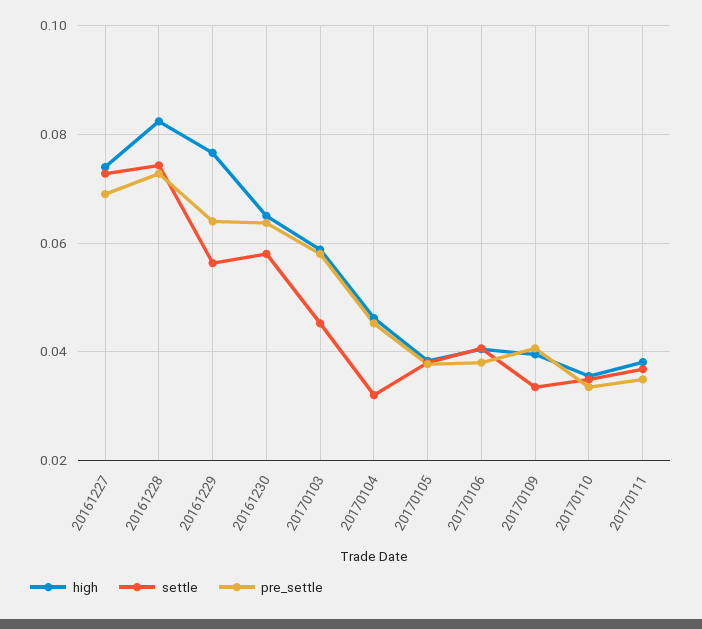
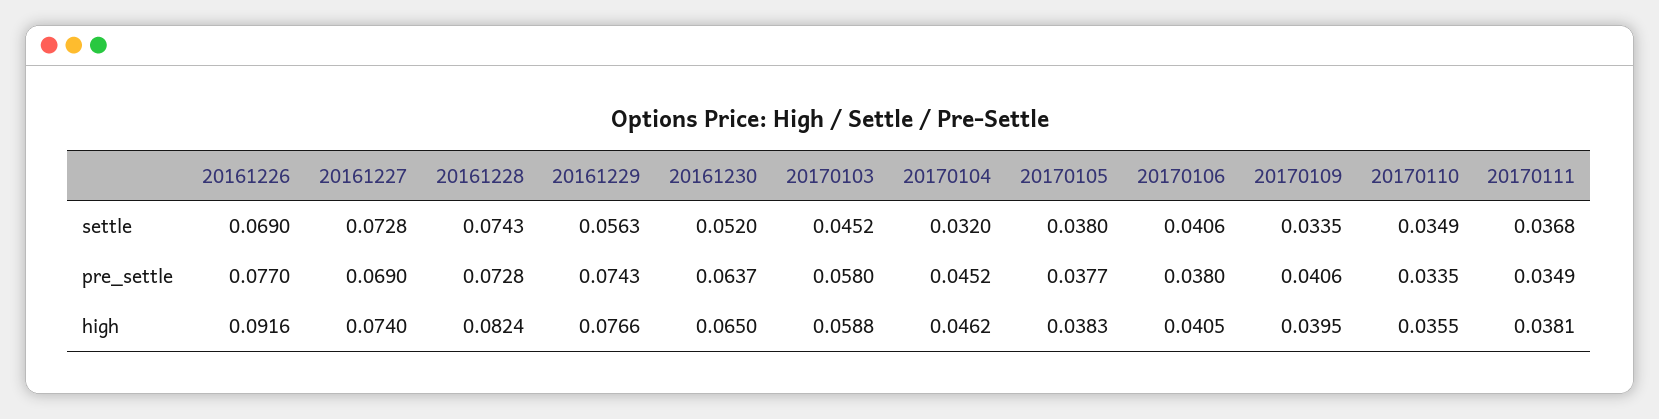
pre_settle, 20161229: 0.064 -> 0.0743
settle, 20161230: 0.058 -> 0.052
settle, 20161226: none -> 0.069
pre_settle, 20161226: none -> 0.077
high, 20161226: none -> 0.0916

